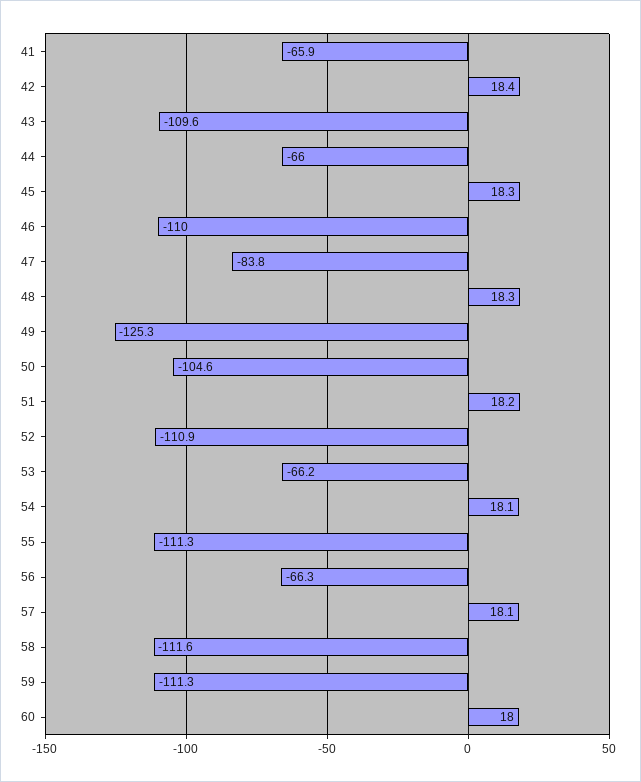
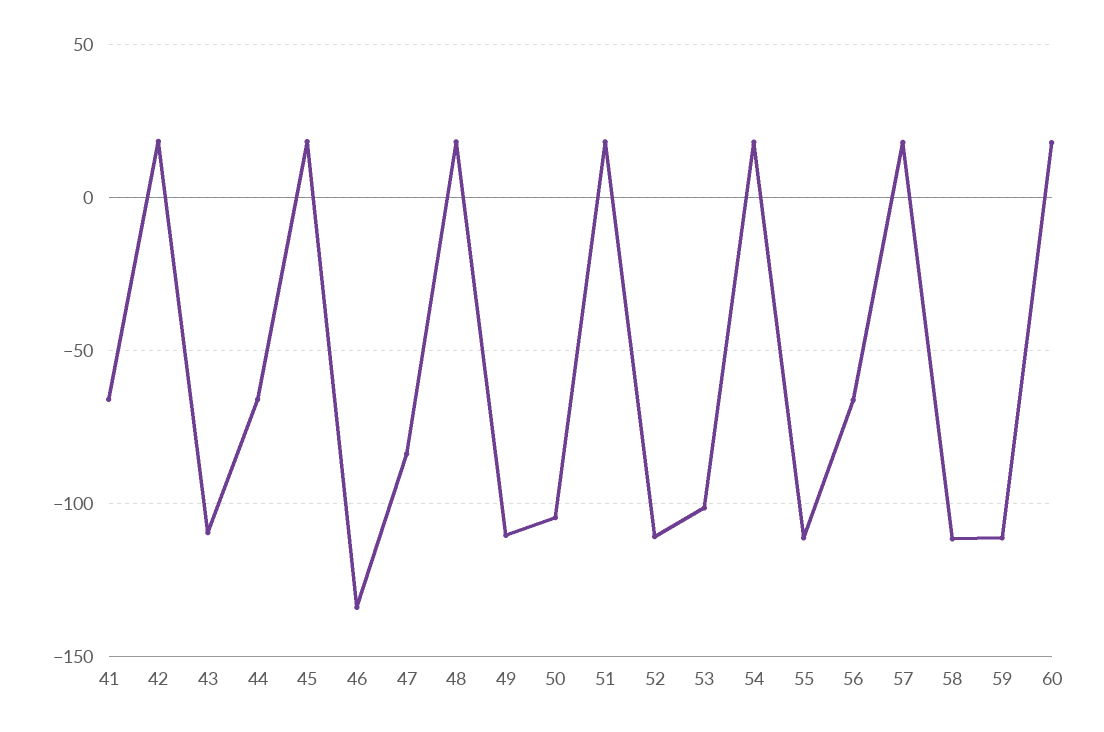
46: -110 -> -135
49: -125.3 -> -110
53: -66.2 -> -100

